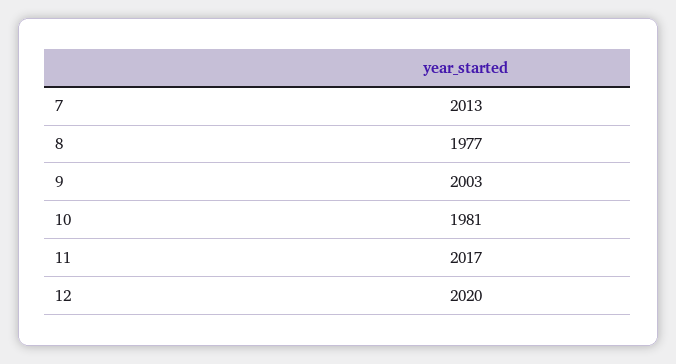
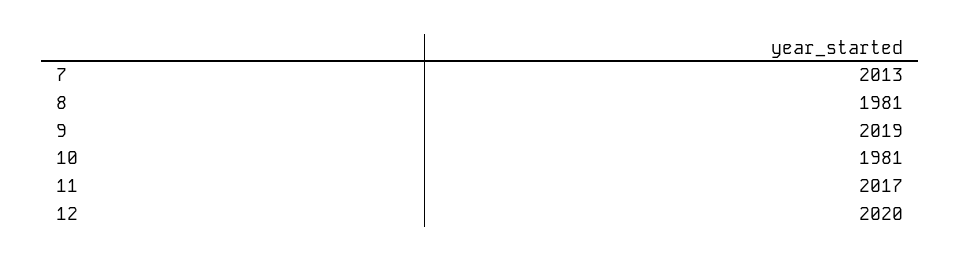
8: 1977 -> 1981
9: 2003 -> 2019

